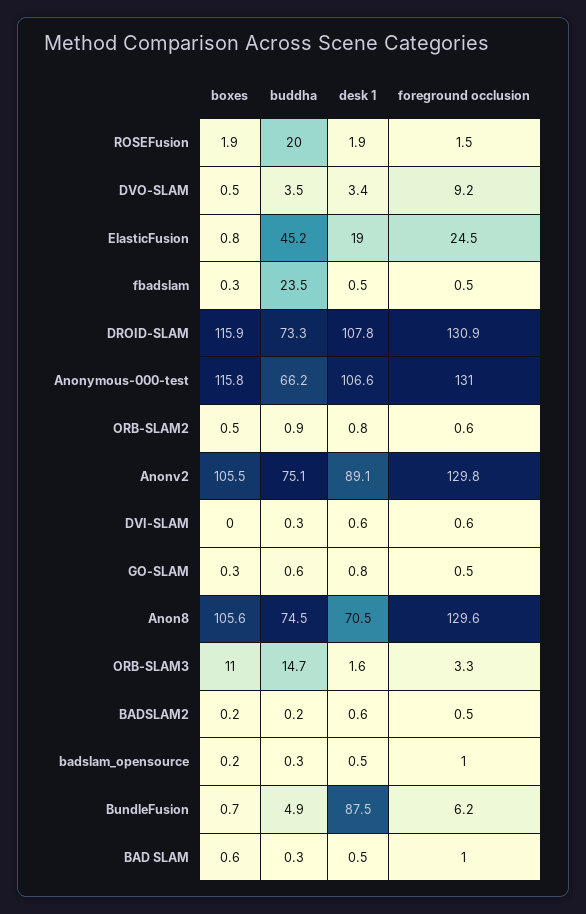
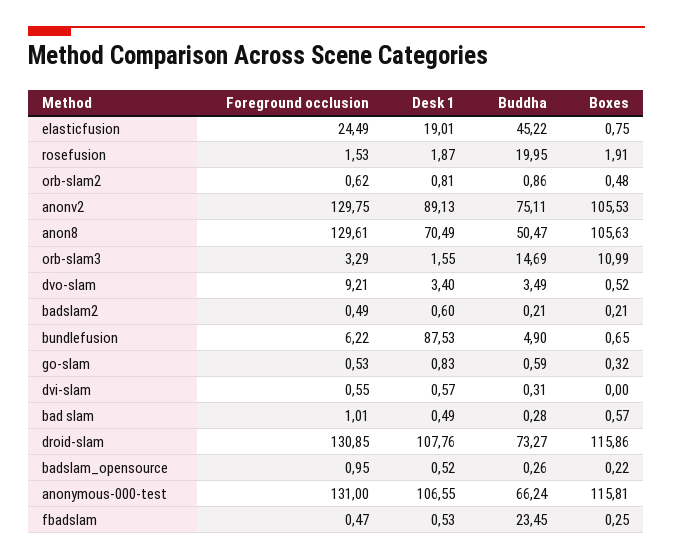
buddha, Anon8: 74.5 -> 50.47

